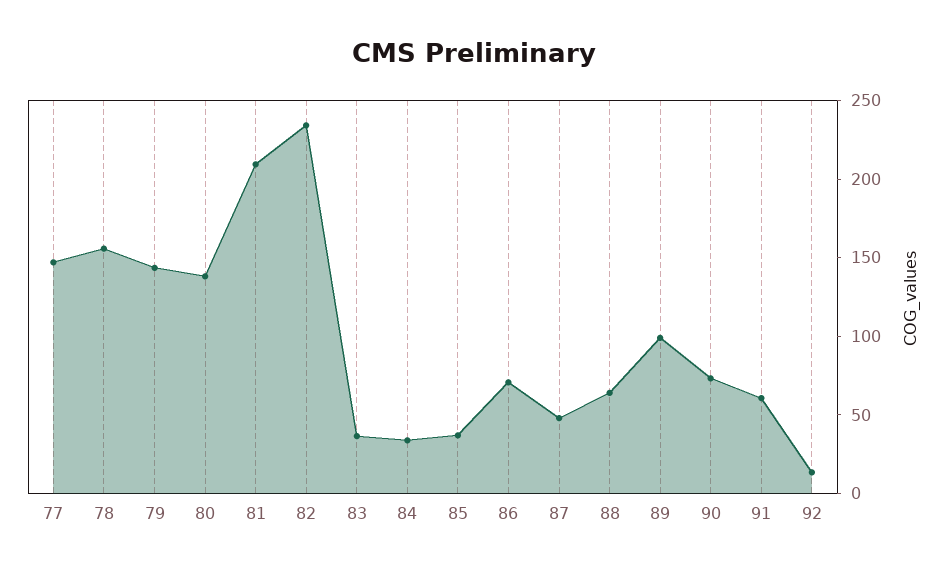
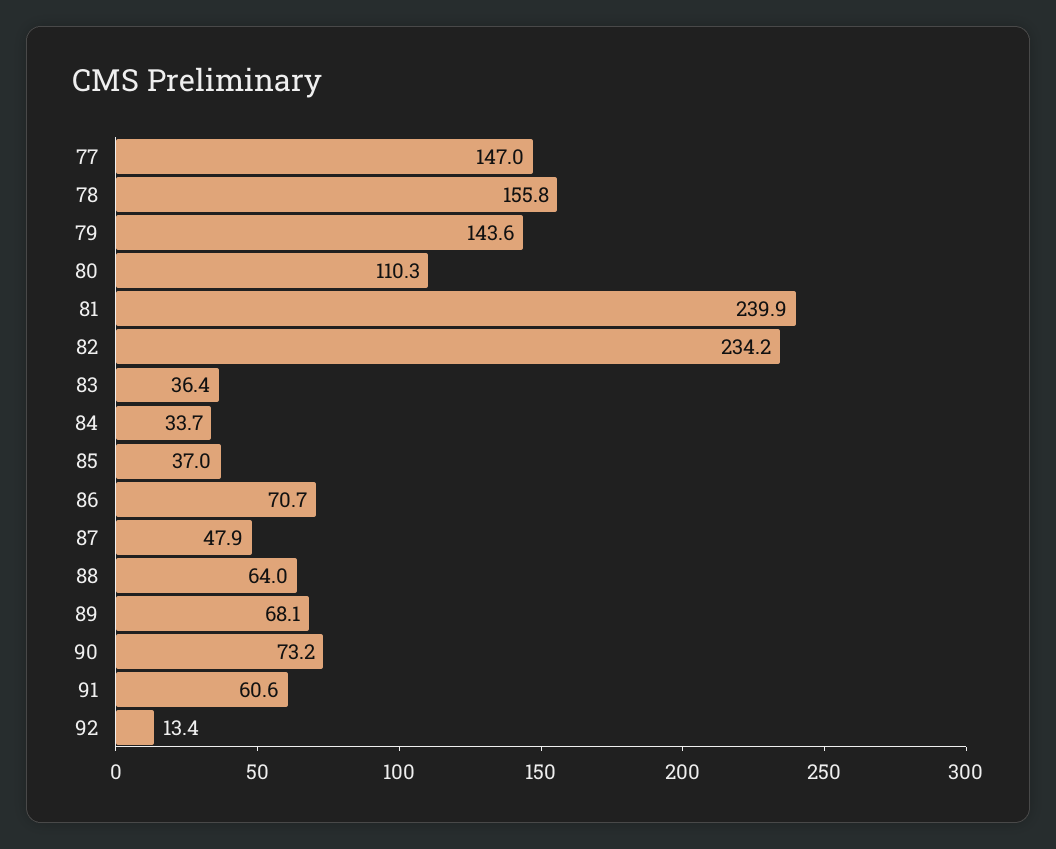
80: 140 -> 110.3
81: 210 -> 239.9
89: 100 -> 68.1

